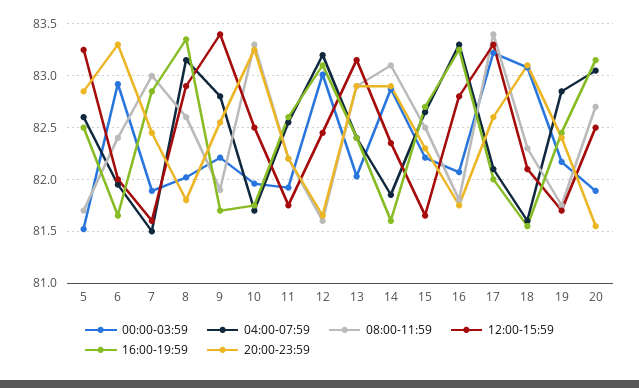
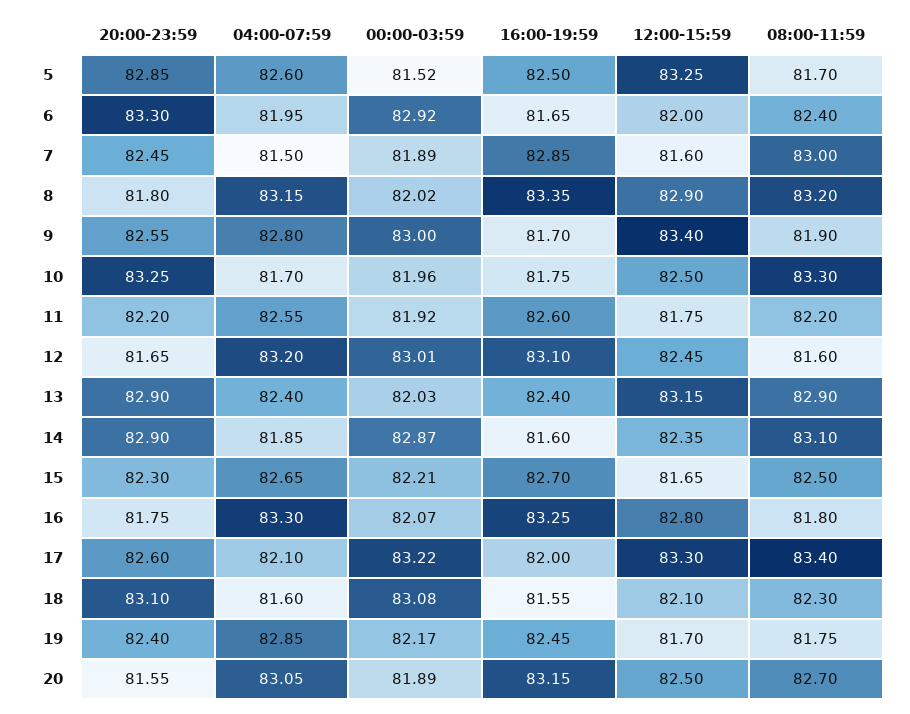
08:00-11:59, 8: 82.6 -> 83.2
00:00-03:59, 9: 82.2 -> 83

